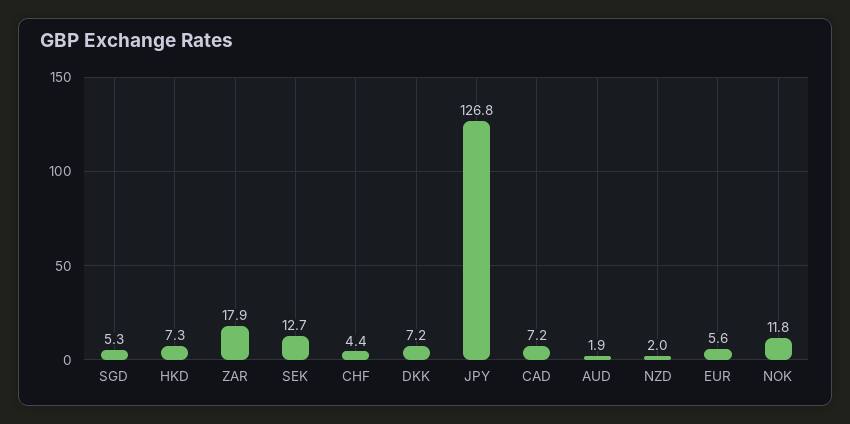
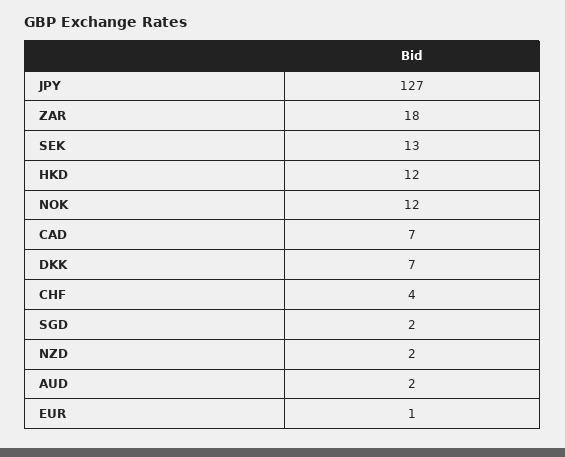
SGD: 5.3 -> 2
HKD: 7.3 -> 12
EUR: 5.6 -> 1

